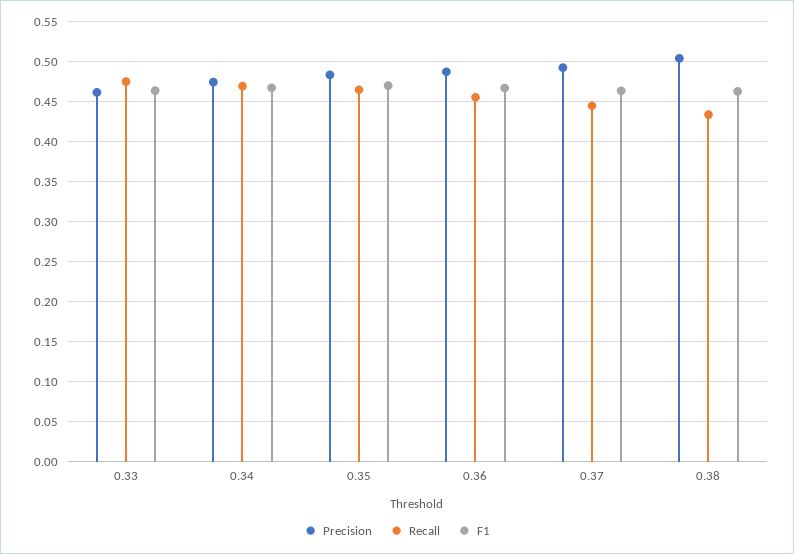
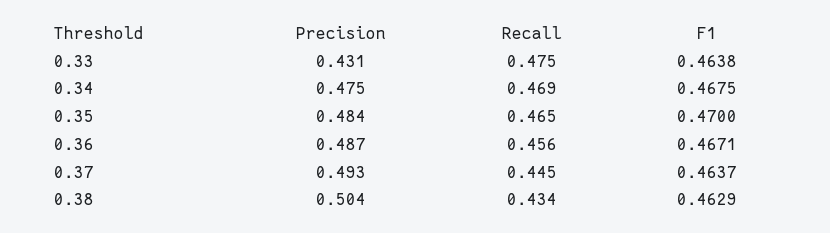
Precision, 0.33: 0.46 -> 0.431

